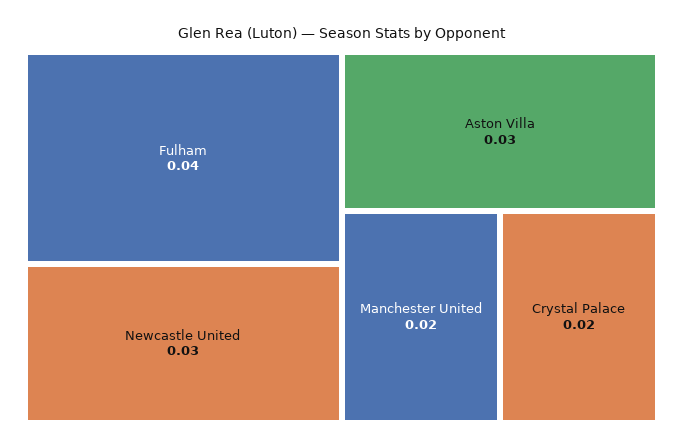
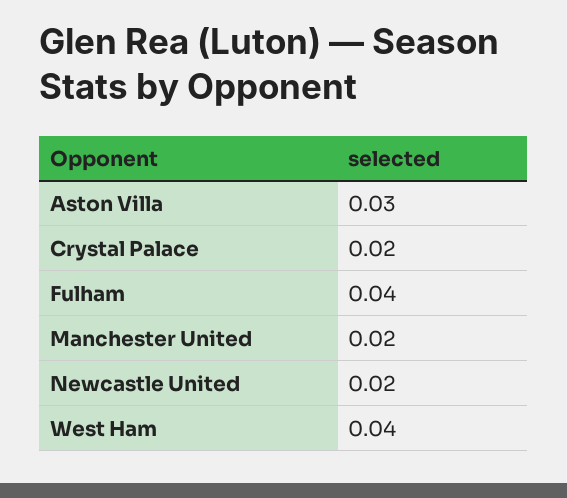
Newcastle United: 0.03 -> 0.02
West Ham: none -> 0.04

